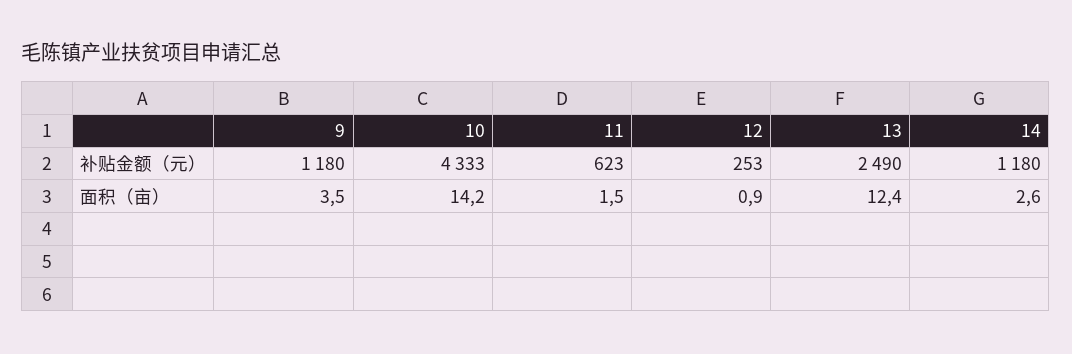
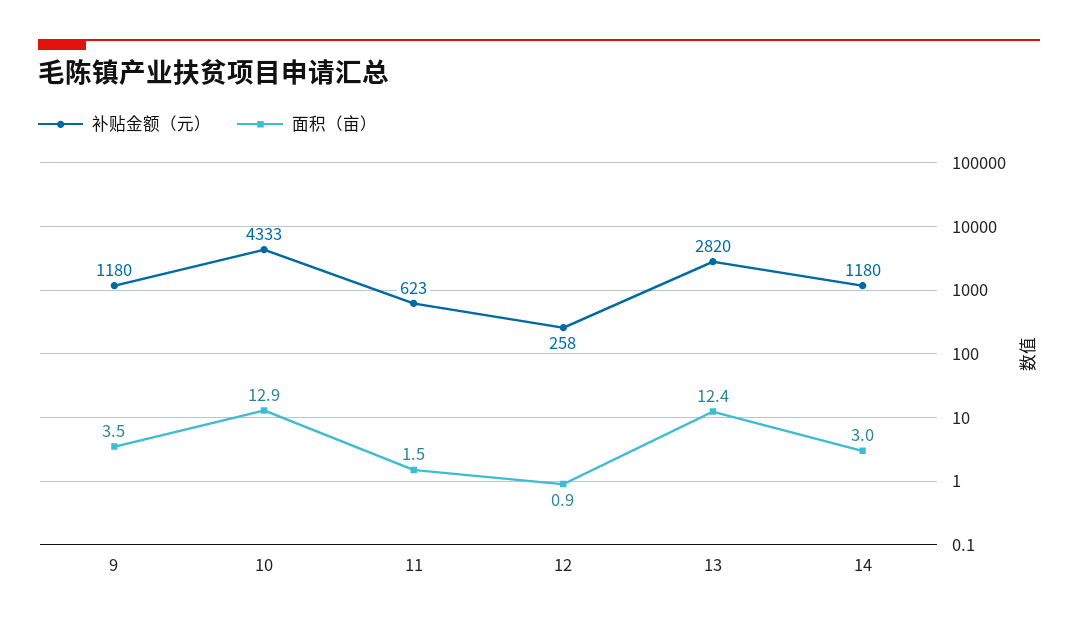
补贴金额（元）, 12: 253 -> 258
补贴金额（元）, 13: 2490 -> 2820
面积（亩）, 10: 14.2 -> 12.9
面积（亩）, 14: 2.6 -> 3

